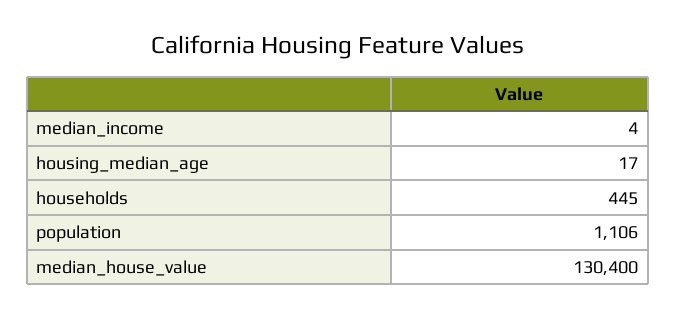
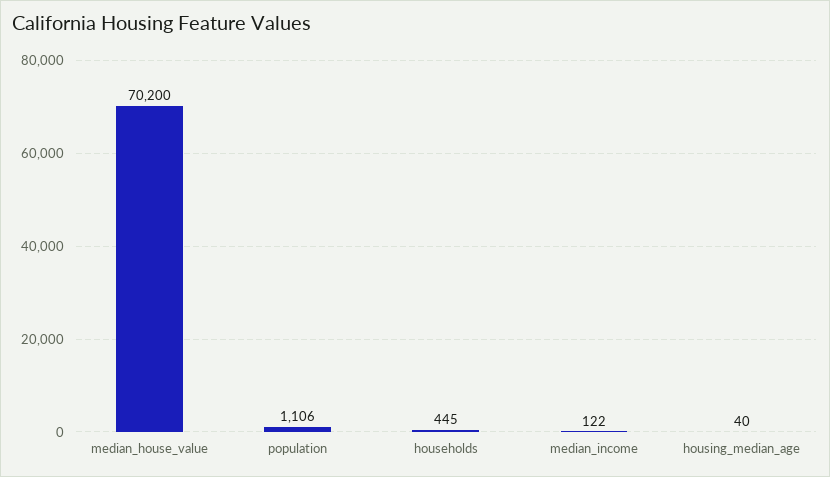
median_income: 4 -> 122
housing_median_age: 17 -> 40
median_house_value: 130400 -> 70200

